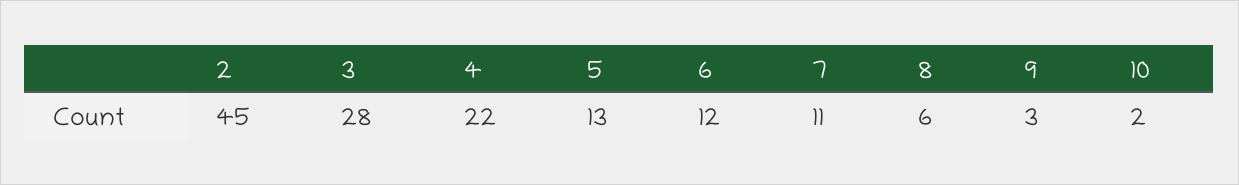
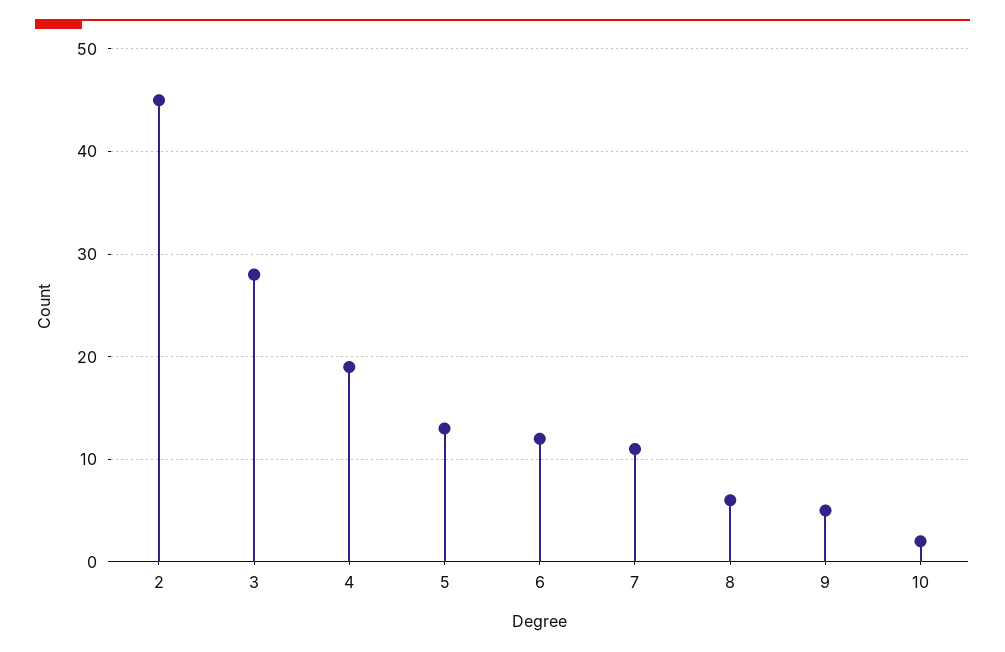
4: 22 -> 19
9: 3 -> 5

